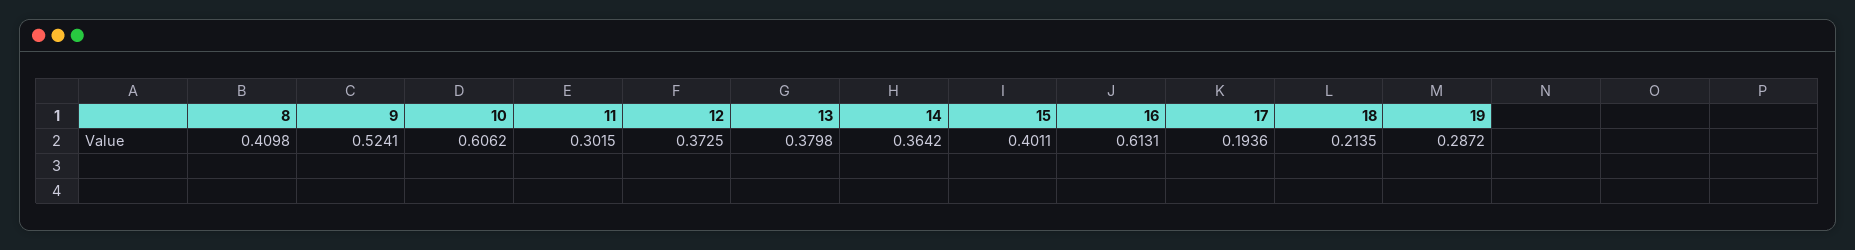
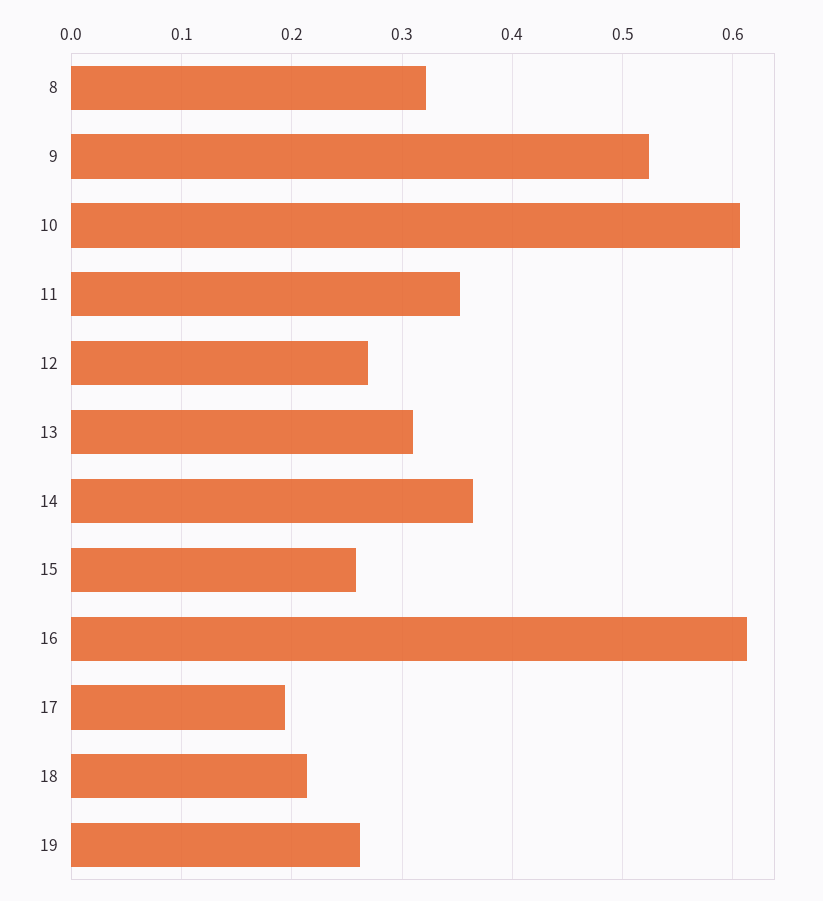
8: 0.4098 -> 0.32
11: 0.3015 -> 0.35
12: 0.3725 -> 0.27
13: 0.3798 -> 0.31
15: 0.4011 -> 0.26
19: 0.2872 -> 0.26

